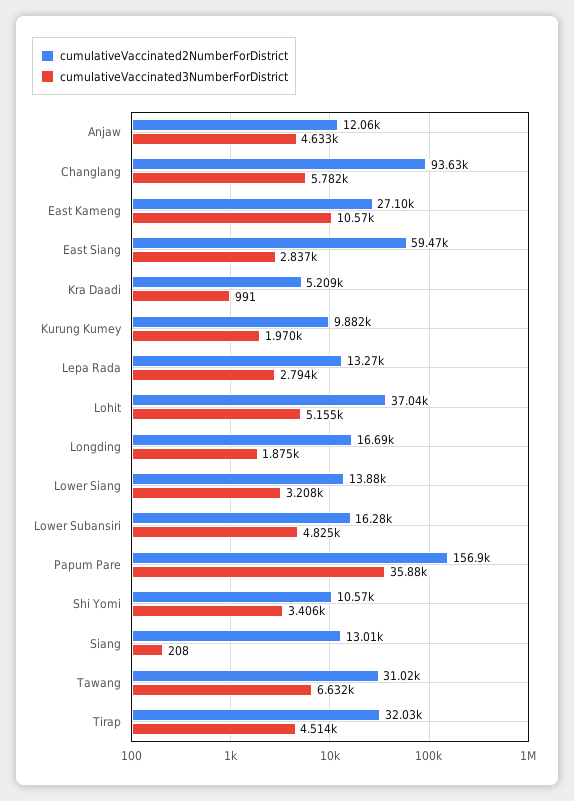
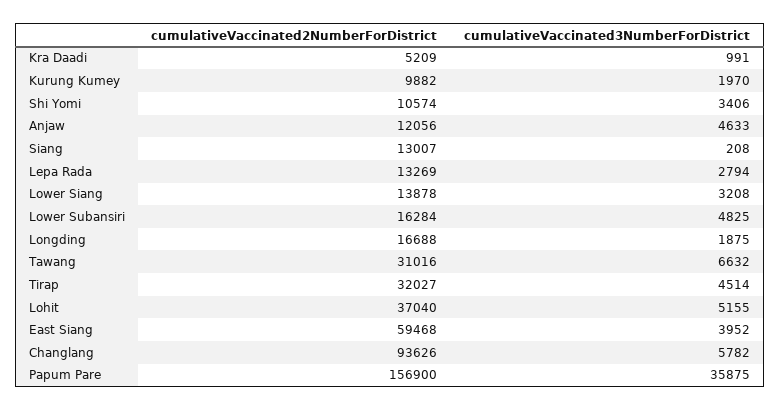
cumulativeVaccinated2NumberForDistrict, East Kameng: 27100 -> none
cumulativeVaccinated3NumberForDistrict, East Kameng: 10570 -> none
cumulativeVaccinated3NumberForDistrict, East Siang: 2837 -> 3952

